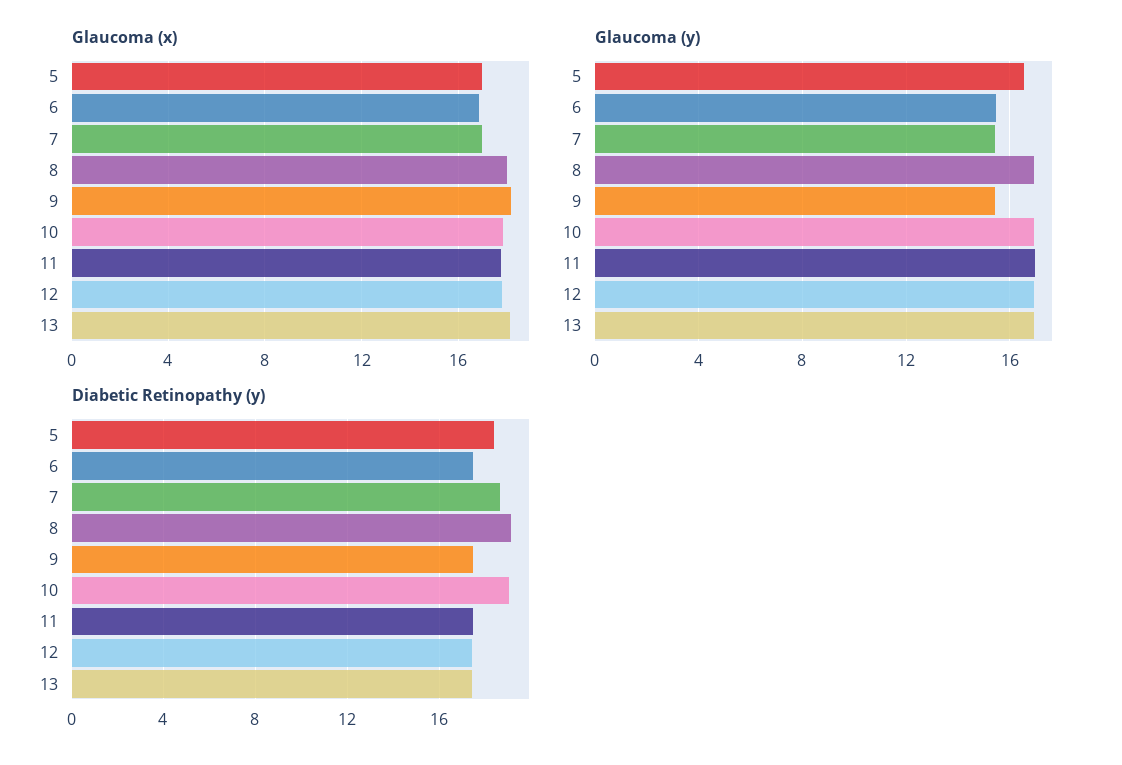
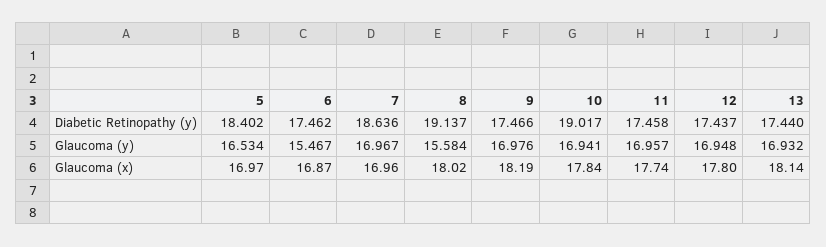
Glaucoma (y), 7: 15.5 -> 16.967
Glaucoma (y), 8: 17 -> 15.584
Glaucoma (y), 9: 15.5 -> 16.976

